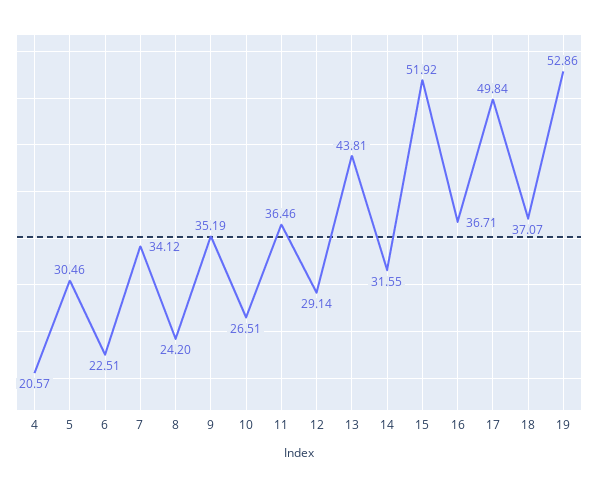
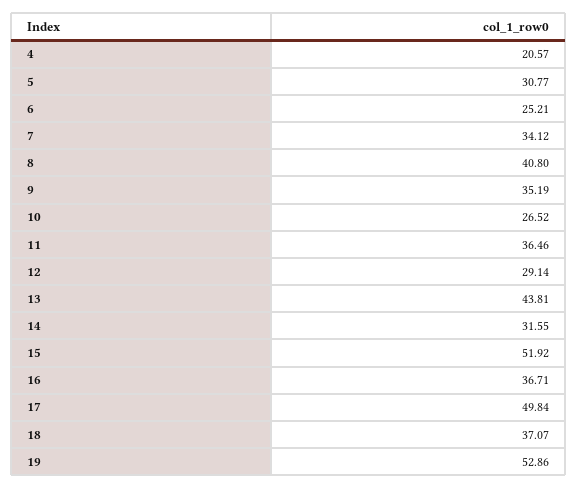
5: 30.46 -> 30.77
6: 22.51 -> 25.21
8: 24.2 -> 40.8
10: 26.51 -> 26.52

